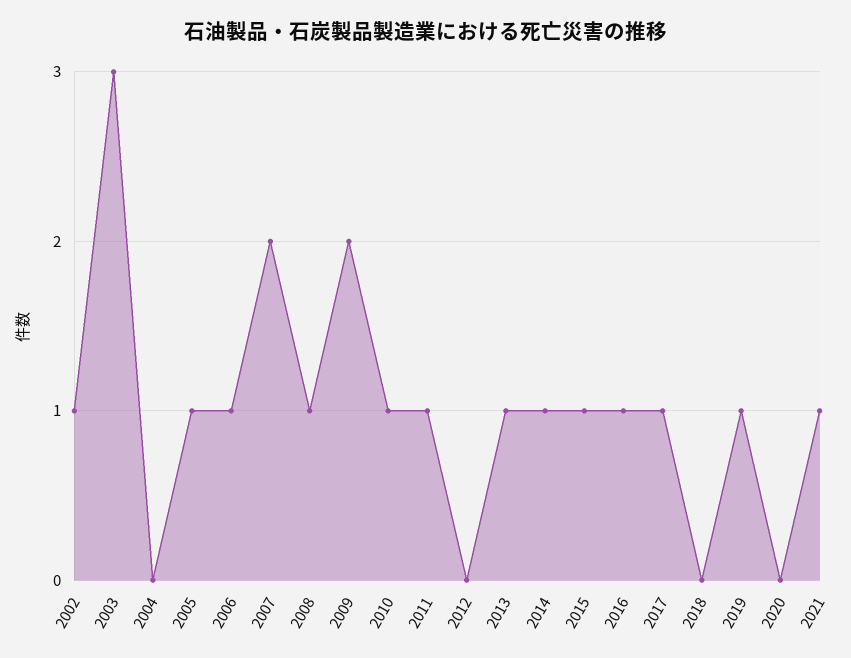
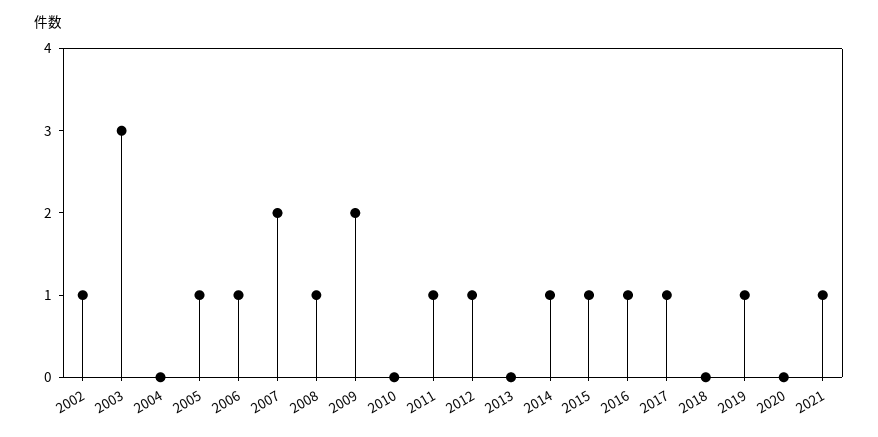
2010: 1 -> 0
2012: 0 -> 1
2013: 1 -> 0

